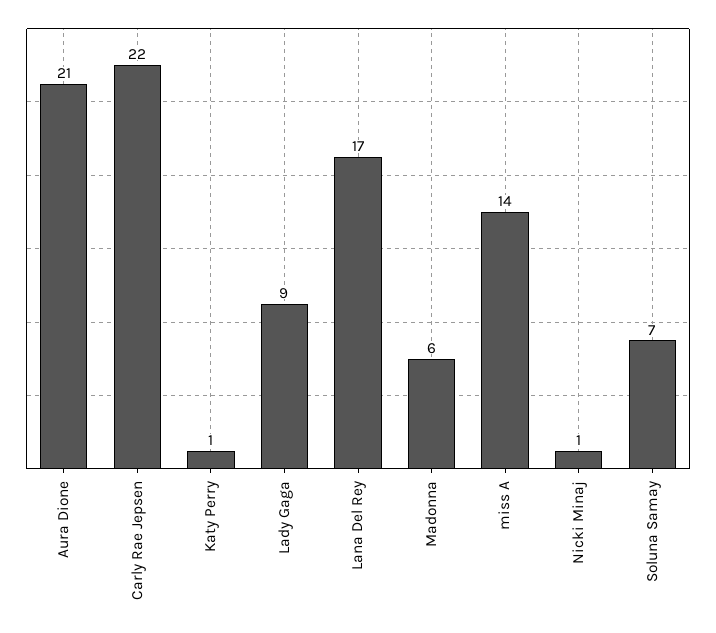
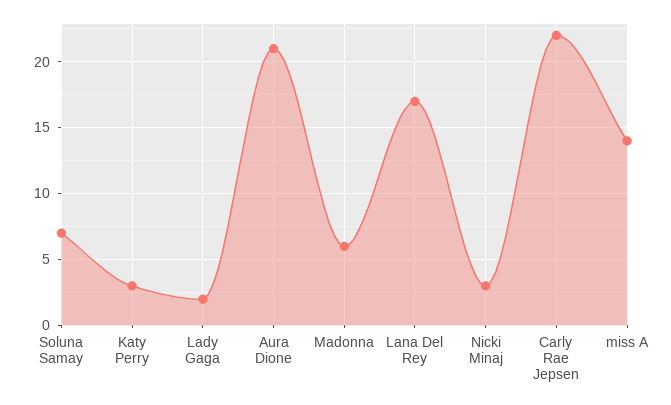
Katy Perry: 1 -> 3
Lady Gaga: 9 -> 2
Nicki Minaj: 1 -> 3

